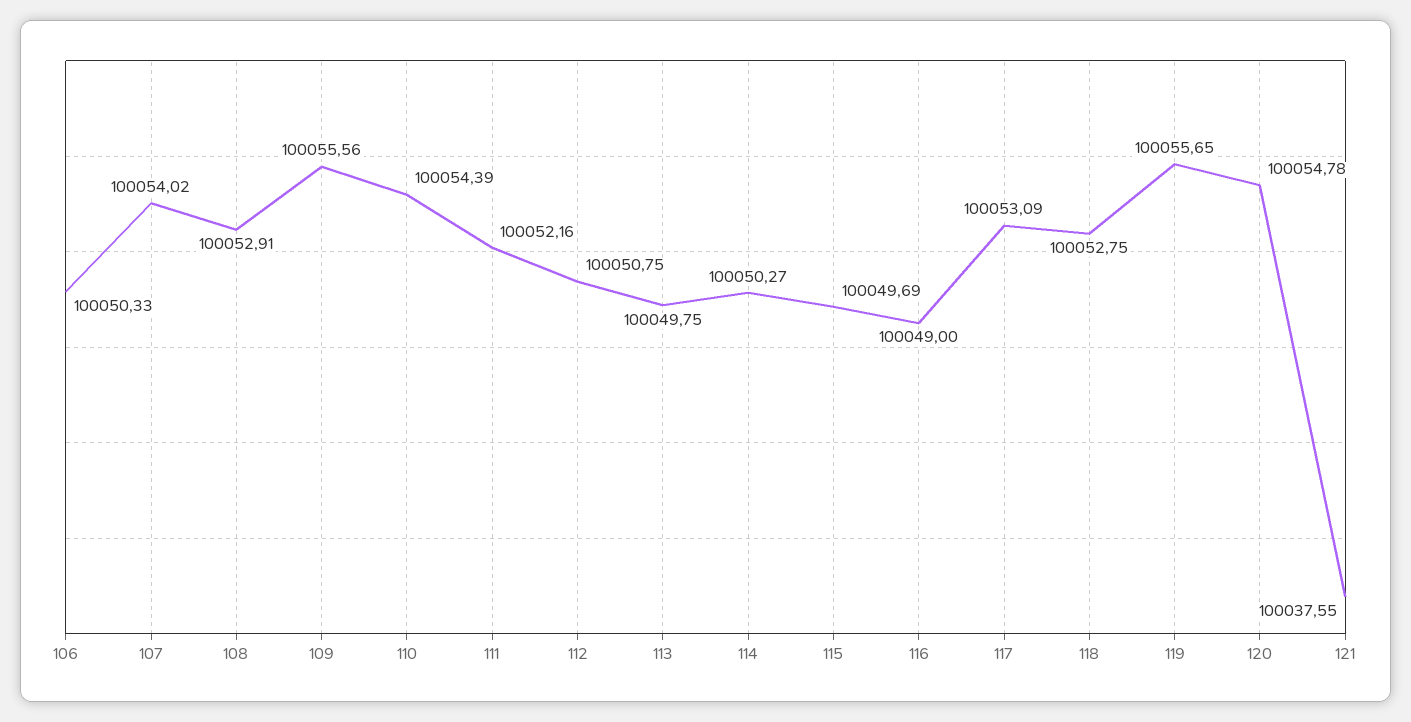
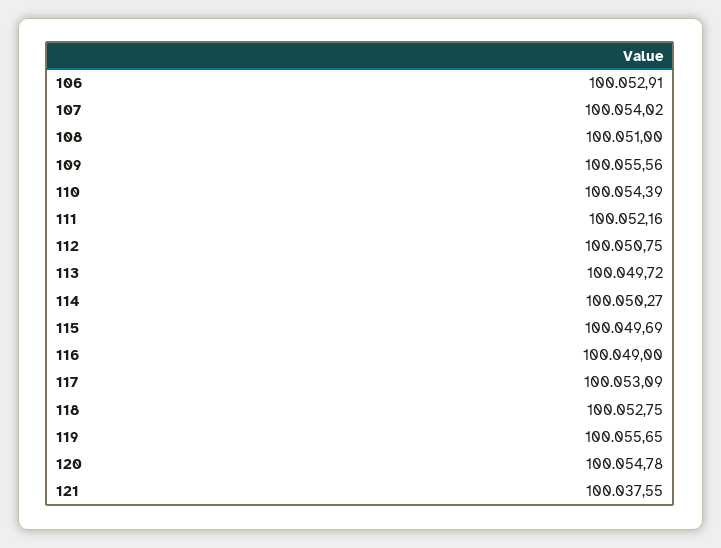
106: 100050.33 -> 100052.91
108: 100052.91 -> 100051
113: 100049.75 -> 100049.72

